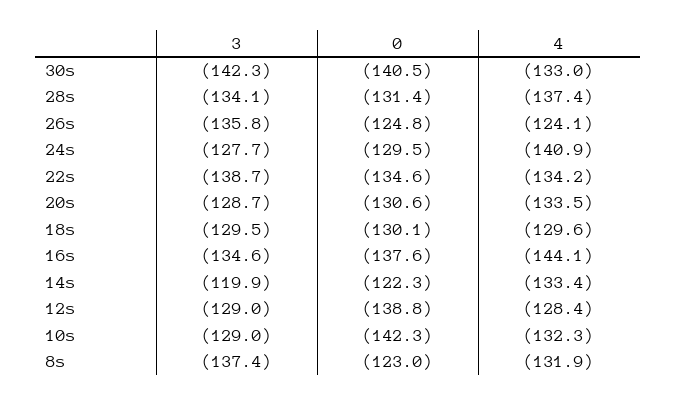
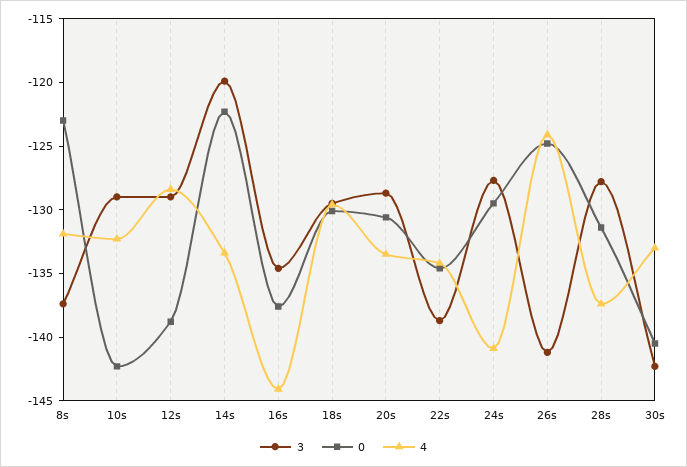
3, 28s: -134.1 -> -128
3, 26s: -135.8 -> -141

